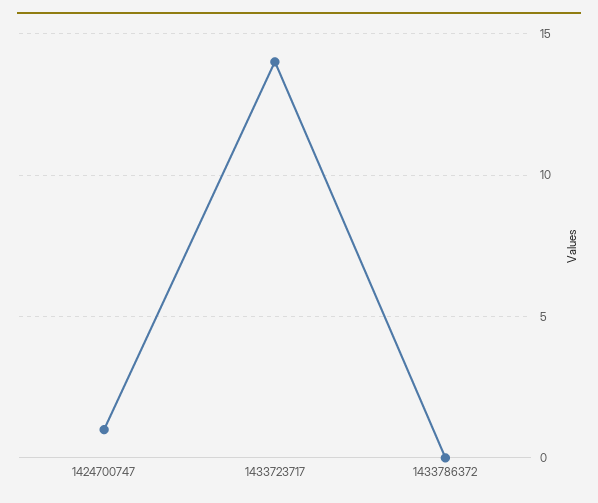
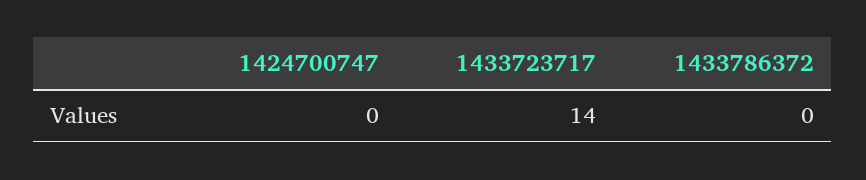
1424700747: 1 -> 0

